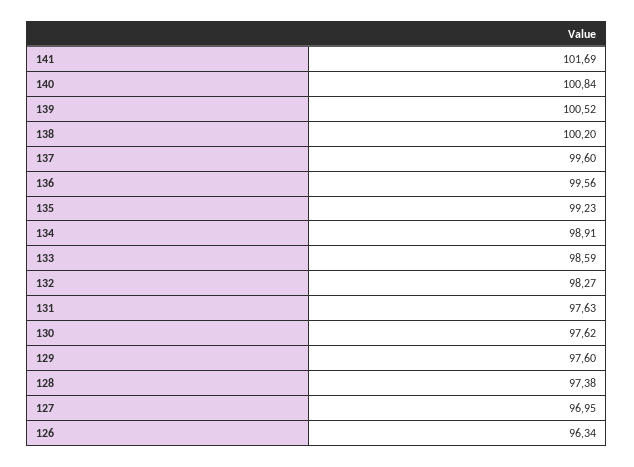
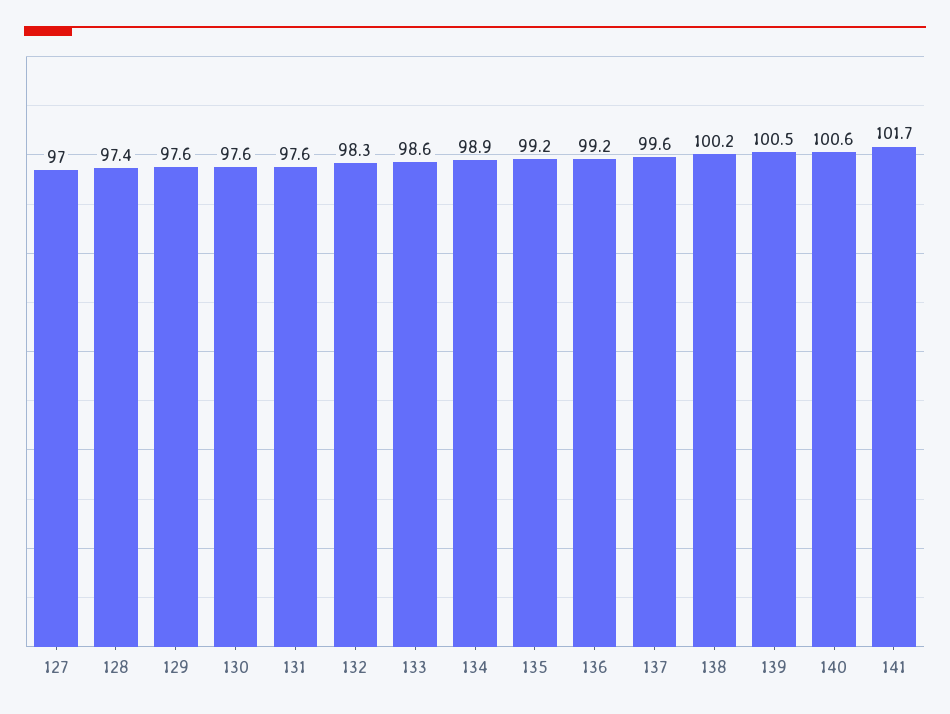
140: 100.84 -> 100.6
136: 99.56 -> 99.2
126: 96.34 -> none

